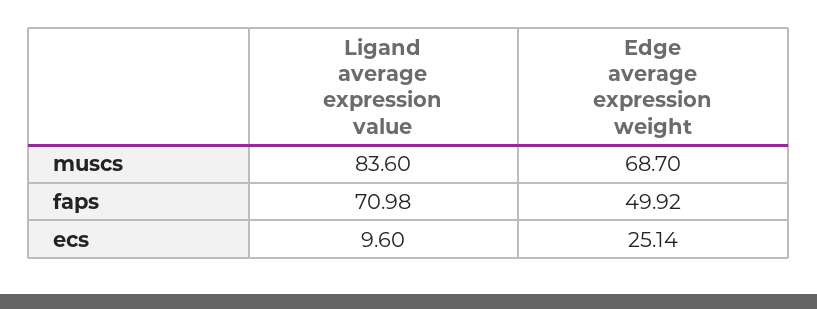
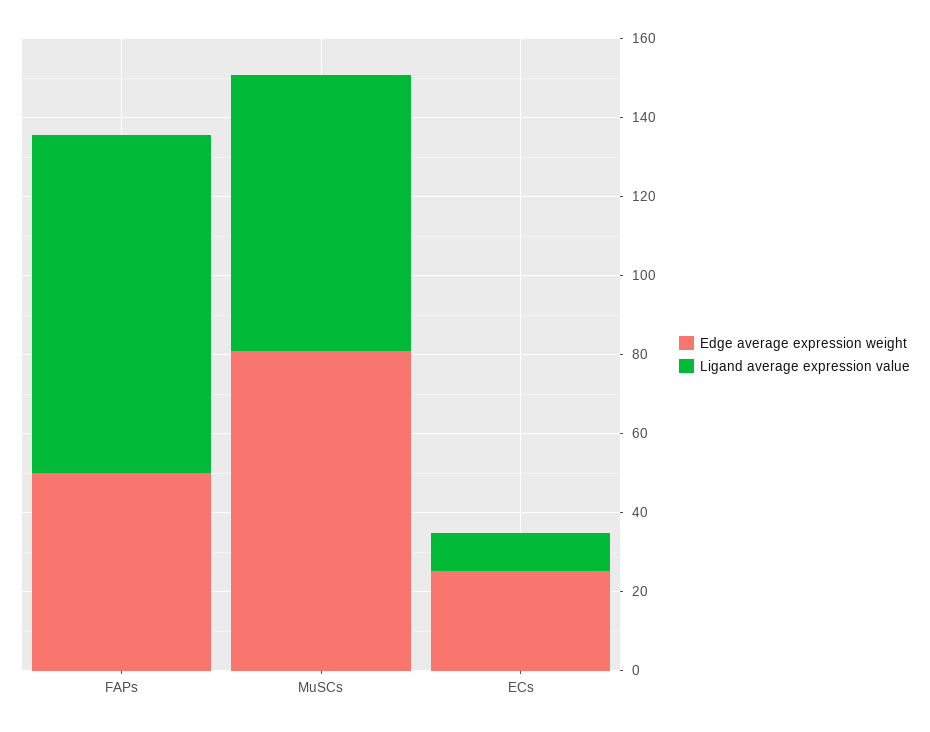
Ligand average expression value, muscs: 83.6 -> 70
Edge average expression weight, muscs: 68.7 -> 80
Ligand average expression value, faps: 70.98 -> 85

